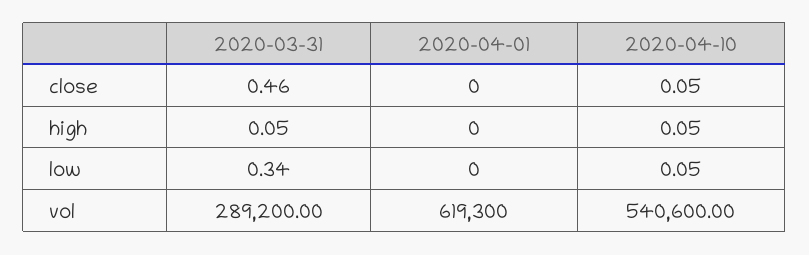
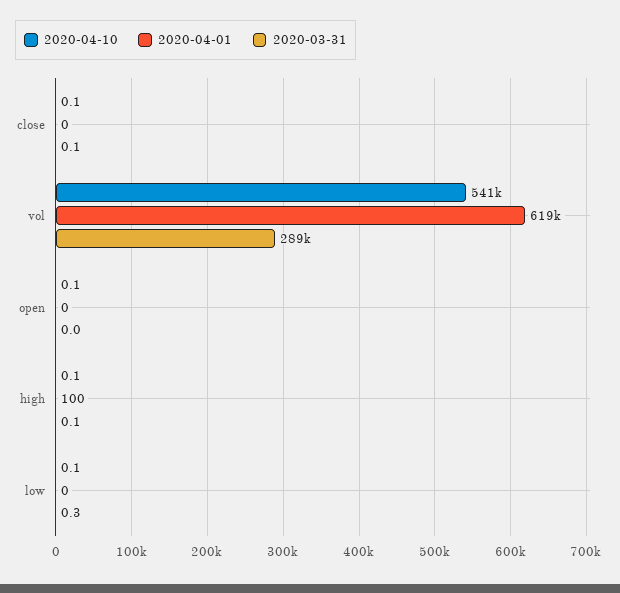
2020-03-31, close: 0.46 -> 0.1
2020-04-01, high: 0 -> 100
2020-04-10, open: none -> 0.1
2020-04-01, open: none -> 0
2020-03-31, open: none -> 0

